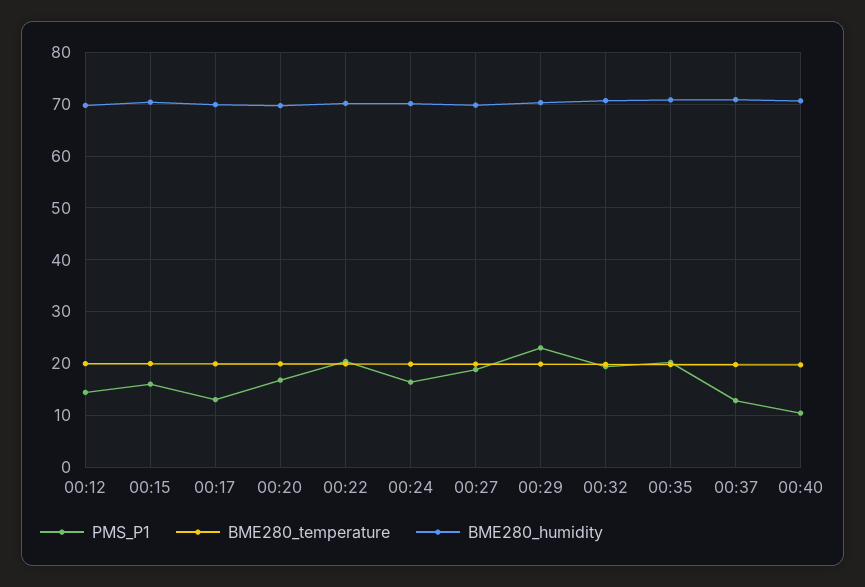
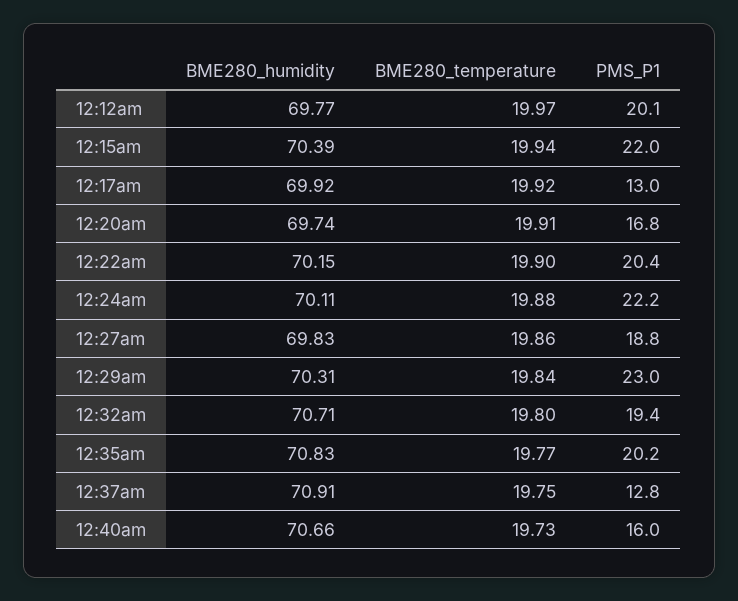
PMS_P1, 00:12: 14 -> 20.1
PMS_P1, 00:15: 16 -> 22
PMS_P1, 00:24: 16 -> 22.2
PMS_P1, 00:40: 10 -> 16

